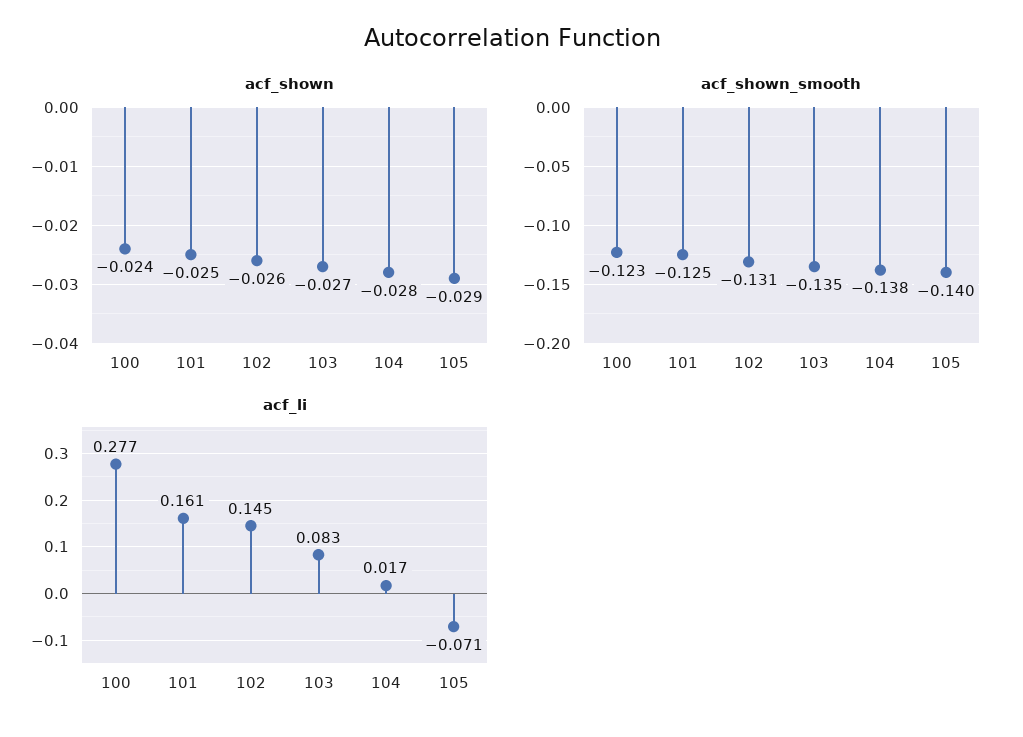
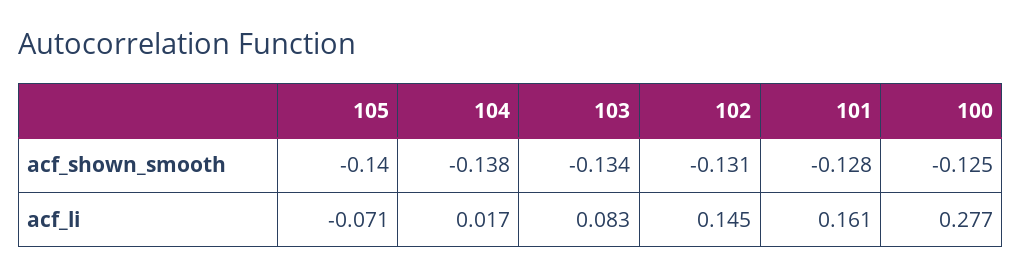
acf_shown, 100: -0.024 -> none
acf_shown, 101: -0.025 -> none
acf_shown, 102: -0.026 -> none
acf_shown, 103: -0.027 -> none
acf_shown, 104: -0.028 -> none
acf_shown, 105: -0.029 -> none
acf_shown_smooth, 100: -0.123 -> -0.125
acf_shown_smooth, 101: -0.125 -> -0.128
acf_shown_smooth, 103: -0.135 -> -0.134

